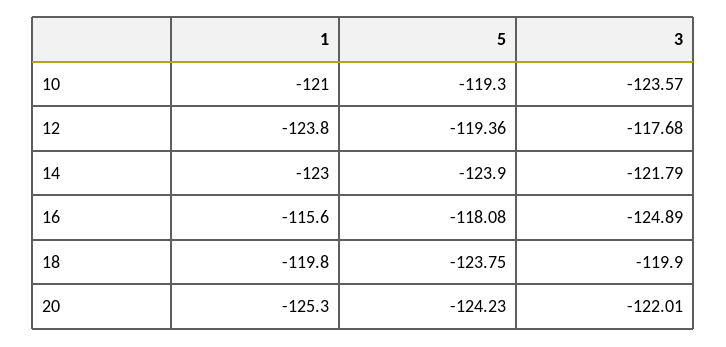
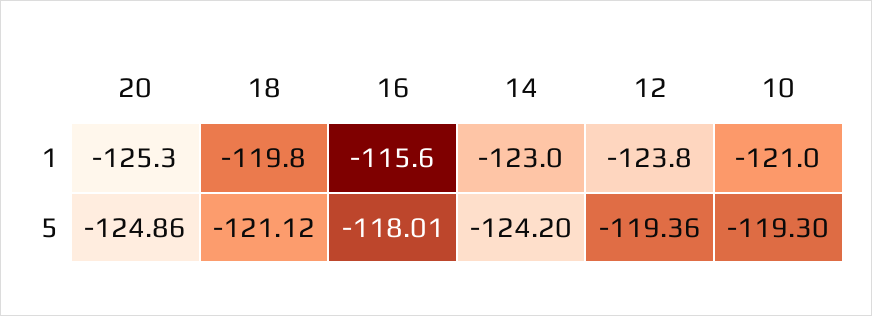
3, 10: -123.57 -> none
3, 12: -117.68 -> none
5, 14: -123.9 -> -124.2
3, 14: -121.79 -> none
5, 16: -118.08 -> -118.01
3, 16: -124.89 -> none
5, 18: -123.75 -> -121.12
3, 18: -119.9 -> none
5, 20: -124.23 -> -124.86
3, 20: -122.01 -> none

